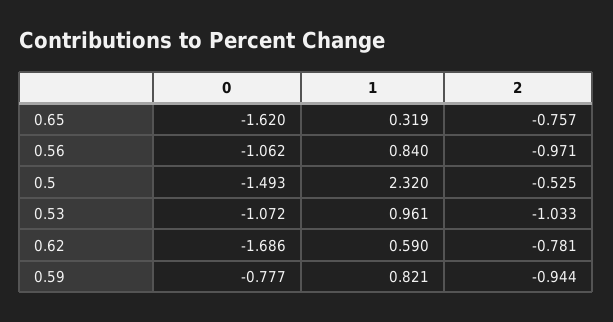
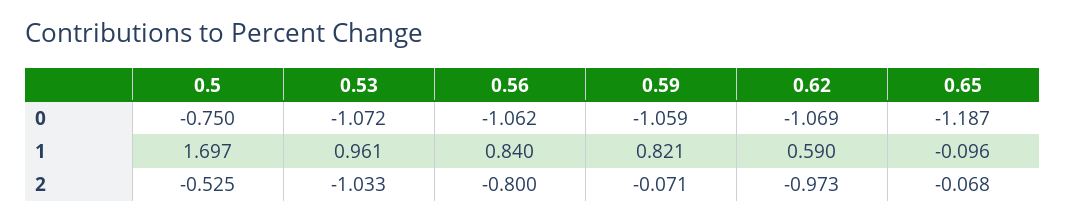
0, 0.65: -1.62 -> -1.187
1, 0.65: 0.319 -> -0.096
2, 0.65: -0.757 -> -0.068
2, 0.56: -0.971 -> -0.8
0, 0.5: -1.493 -> -0.75
1, 0.5: 2.32 -> 1.697
0, 0.62: -1.686 -> -1.069
2, 0.62: -0.781 -> -0.973
0, 0.59: -0.777 -> -1.059
2, 0.59: -0.944 -> -0.071

